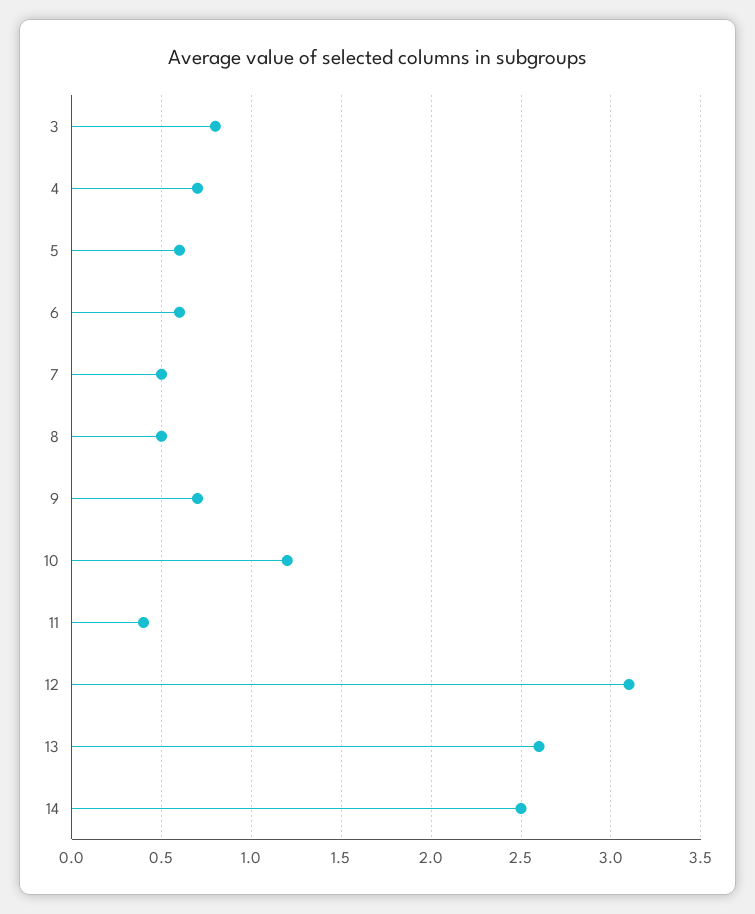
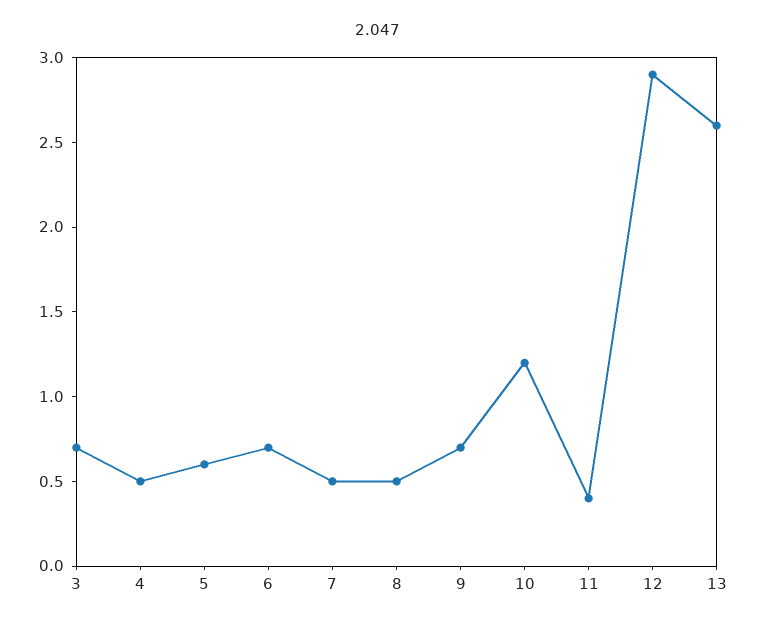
3: 0.8 -> 0.7
4: 0.7 -> 0.5
6: 0.6 -> 0.7
12: 3.1 -> 2.9
14: 2.5 -> none

